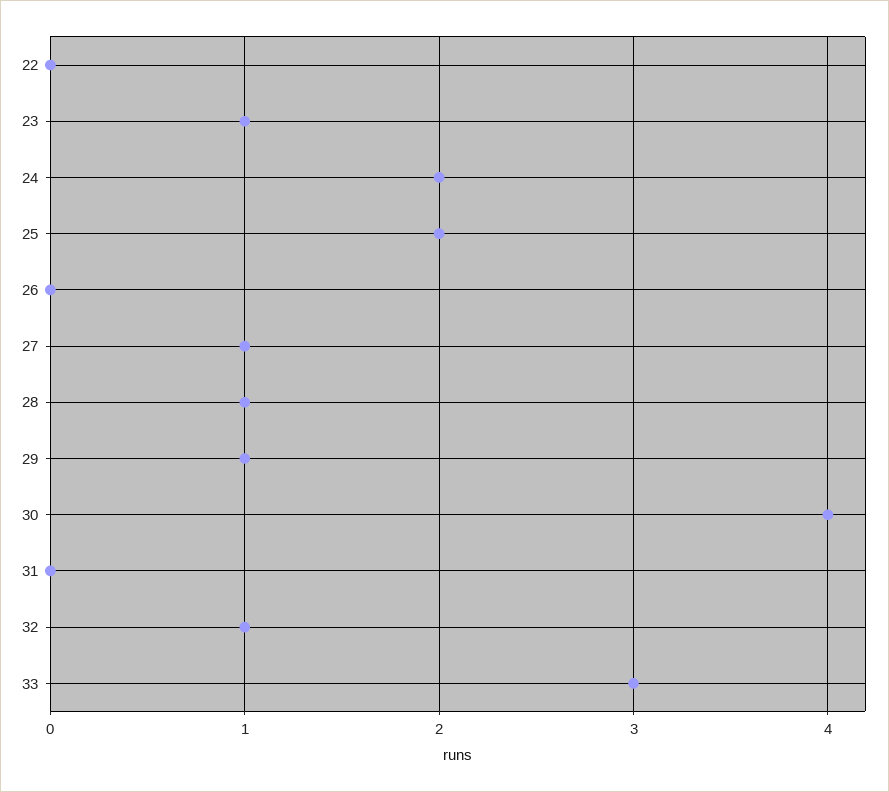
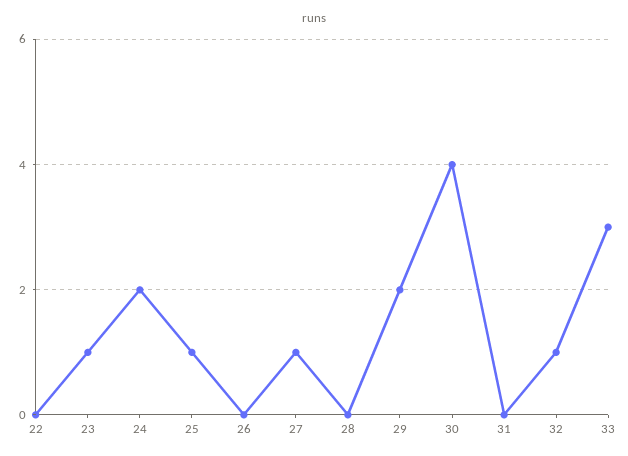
25: 2 -> 1
28: 1 -> 0
29: 1 -> 2

